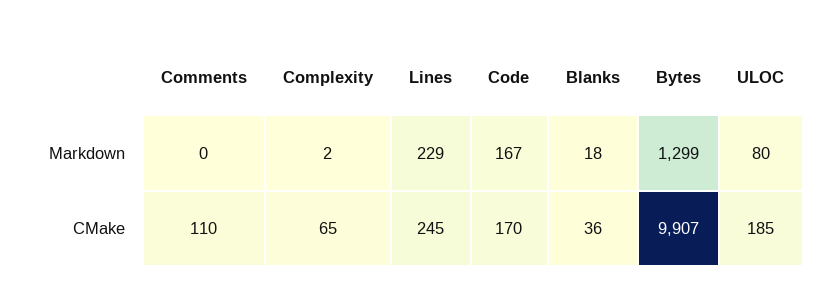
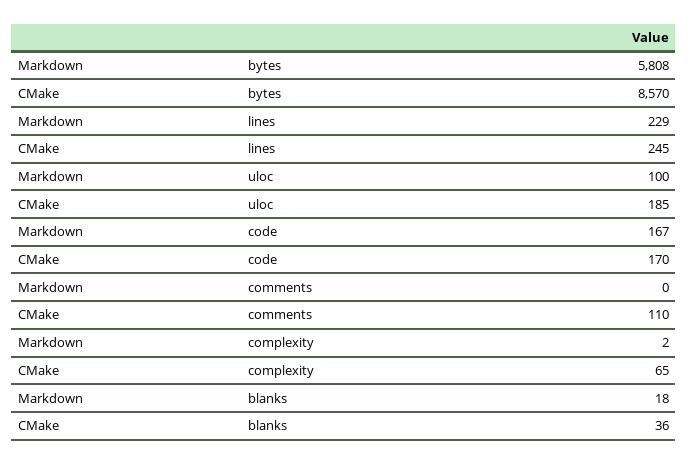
Bytes, Markdown: 1299 -> 5808
ULOC, Markdown: 80 -> 100
Bytes, CMake: 9907 -> 8570

